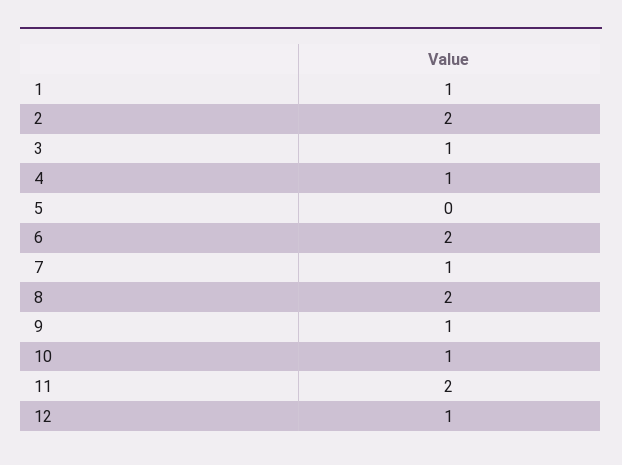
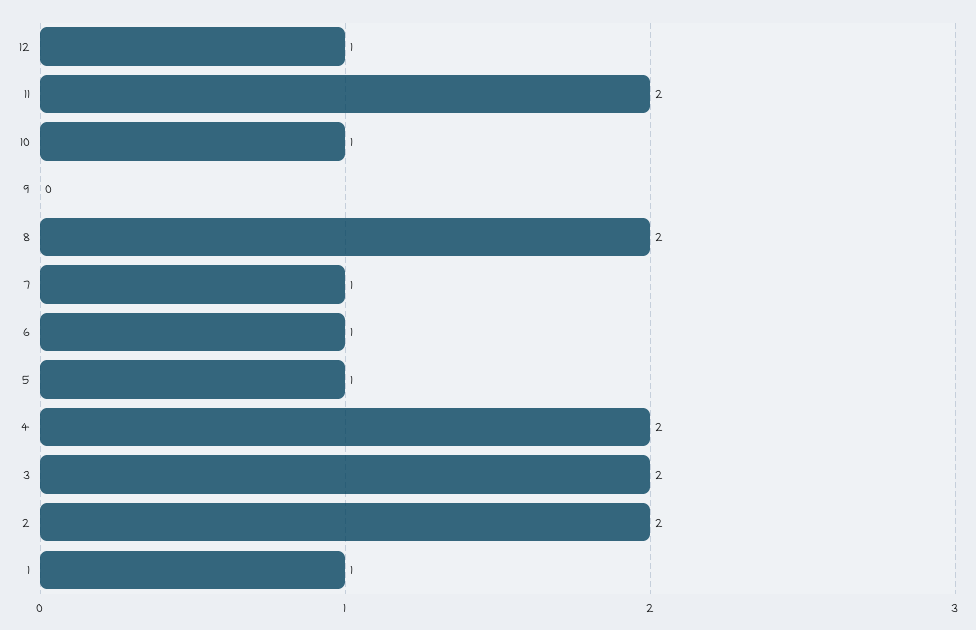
3: 1 -> 2
4: 1 -> 2
5: 0 -> 1
6: 2 -> 1
9: 1 -> 0

